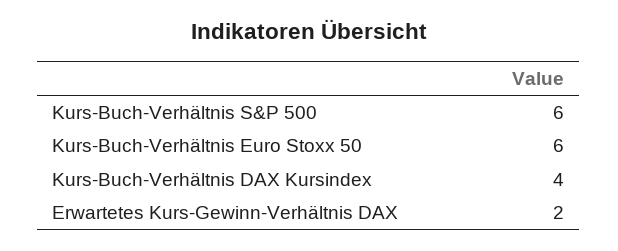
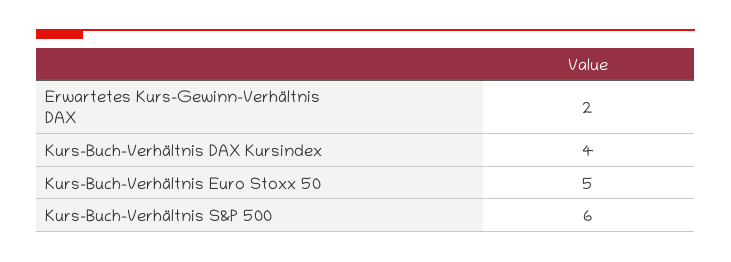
Kurs-Buch-Verhältnis Euro Stoxx 50: 6 -> 5

